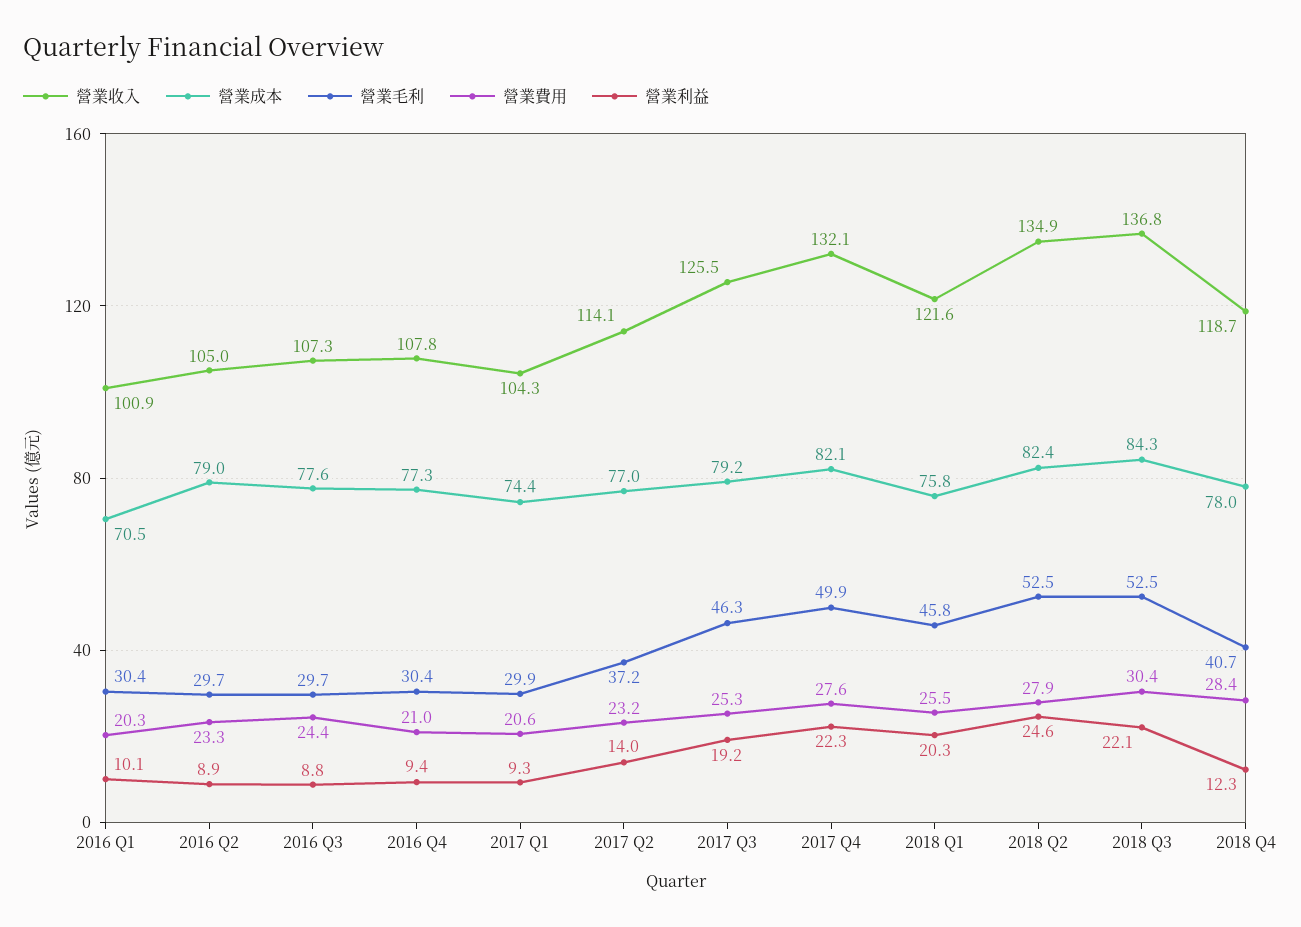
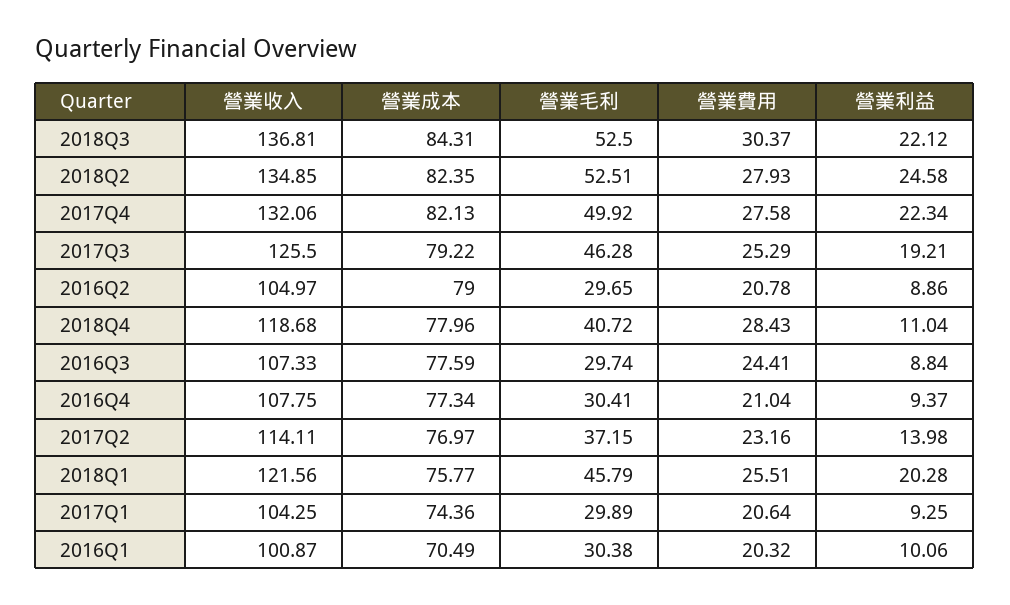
營業費用, 2016 Q2: 23.3 -> 20.78
營業利益, 2018 Q4: 12.3 -> 11.04

